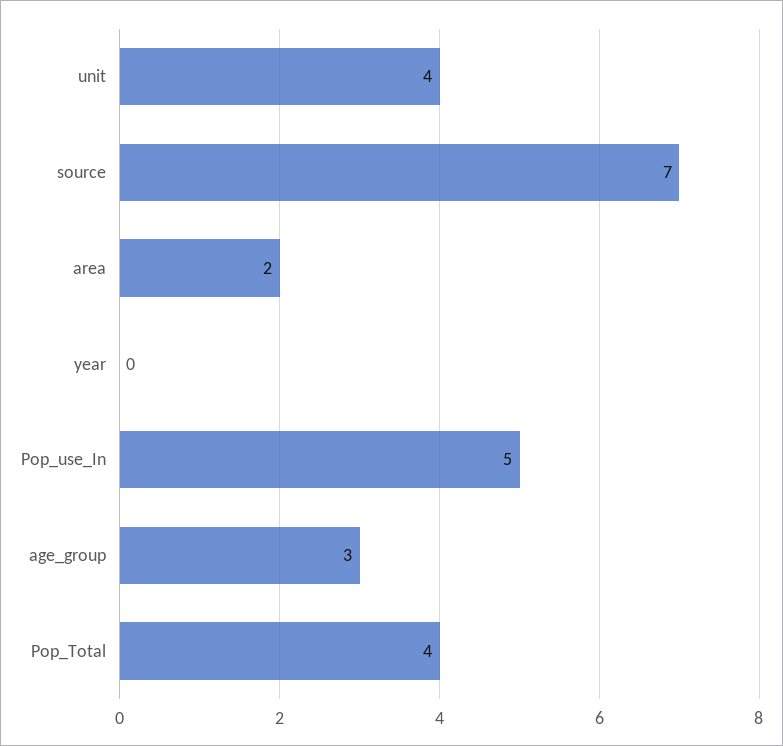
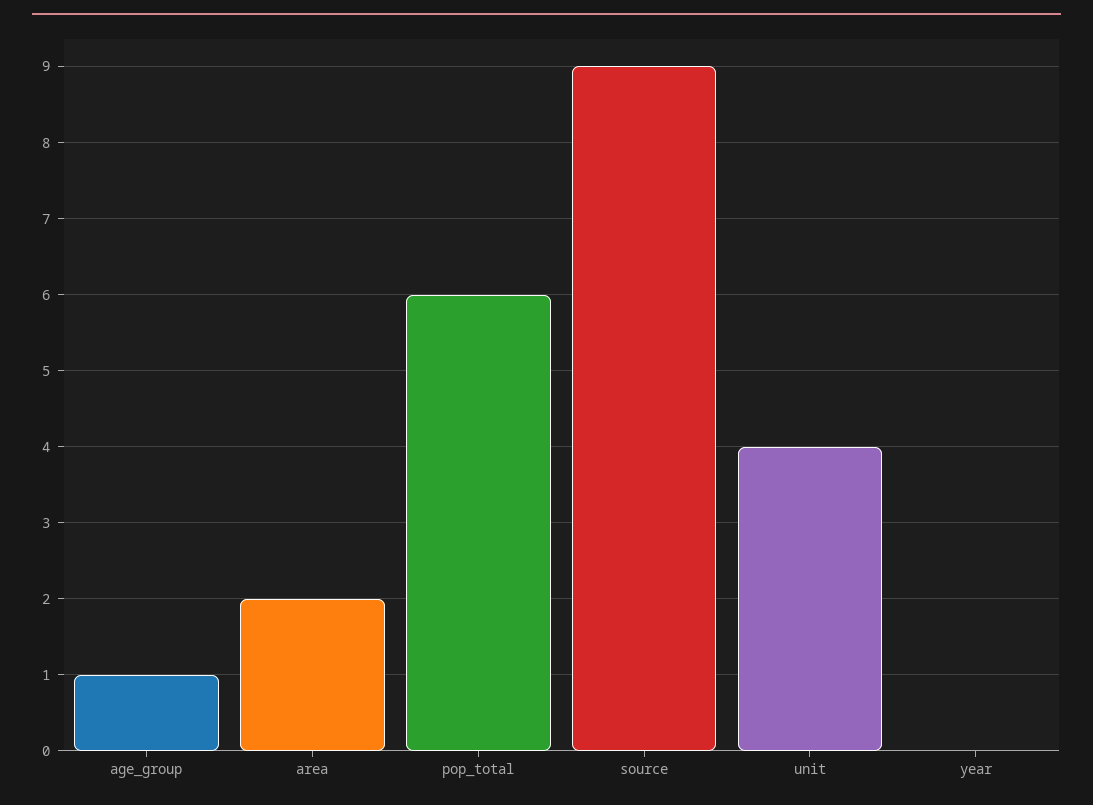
source: 7 -> 9
Pop_use_In: 5 -> none
age_group: 3 -> 1
Pop_Total: 4 -> 6

